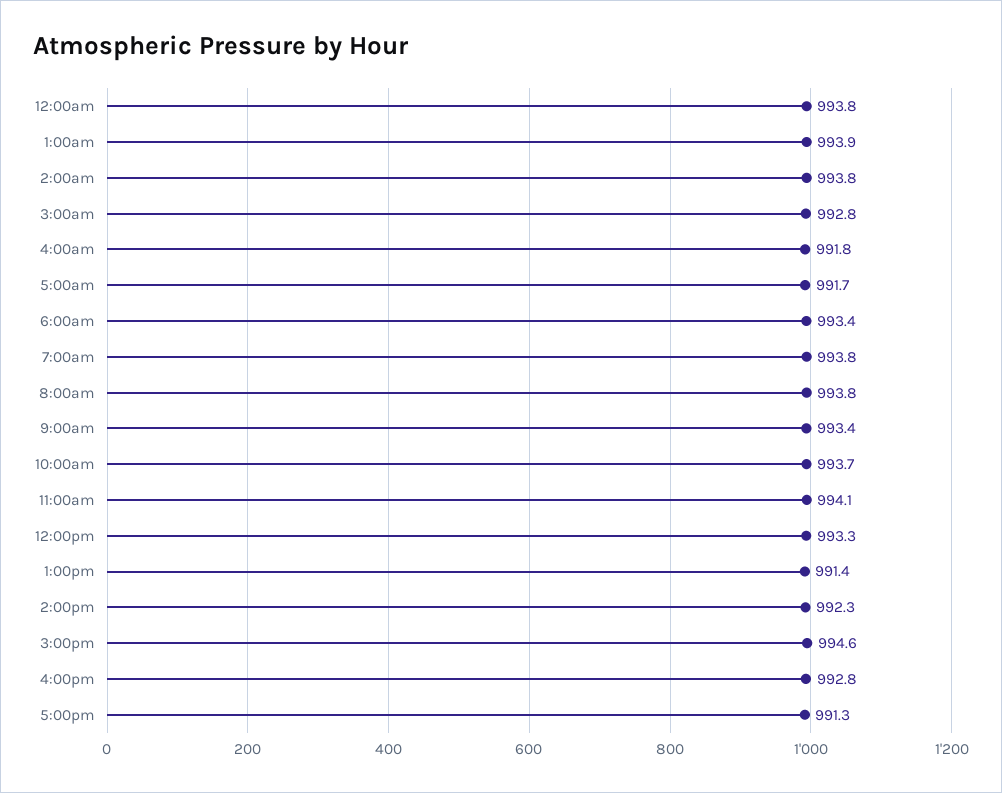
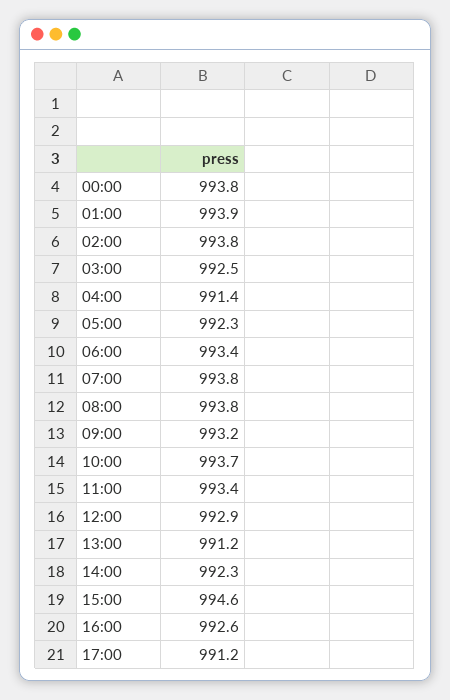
3:00am: 992.8 -> 992.5
4:00am: 991.8 -> 991.4
5:00am: 991.7 -> 992.3
9:00am: 993.4 -> 993.2
11:00am: 994.1 -> 993.4
12:00pm: 993.3 -> 992.9
1:00pm: 991.4 -> 991.2
4:00pm: 992.8 -> 992.6
5:00pm: 991.3 -> 991.2

